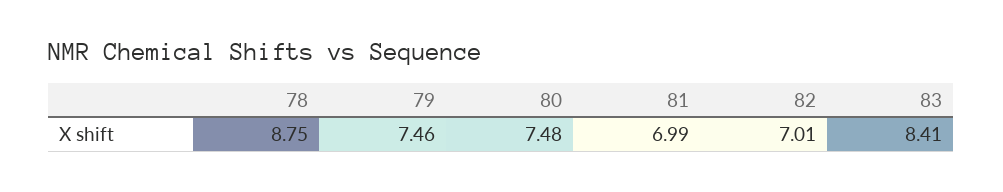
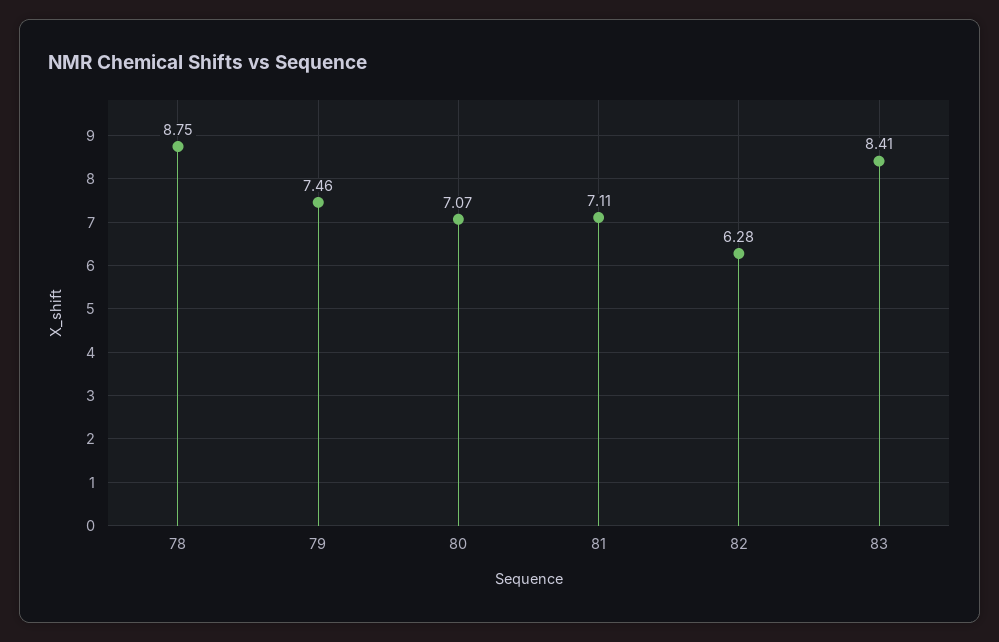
80: 7.48 -> 7.07
81: 6.99 -> 7.11
82: 7.01 -> 6.28

